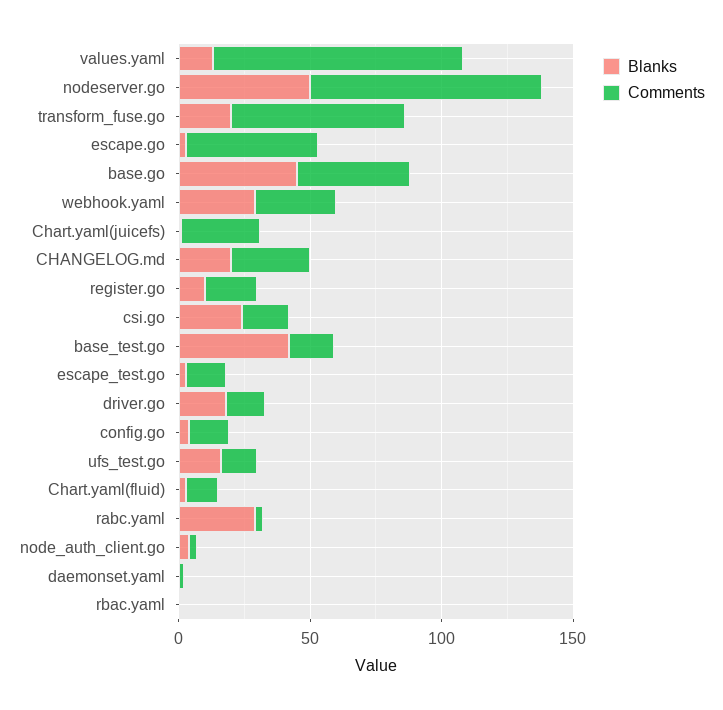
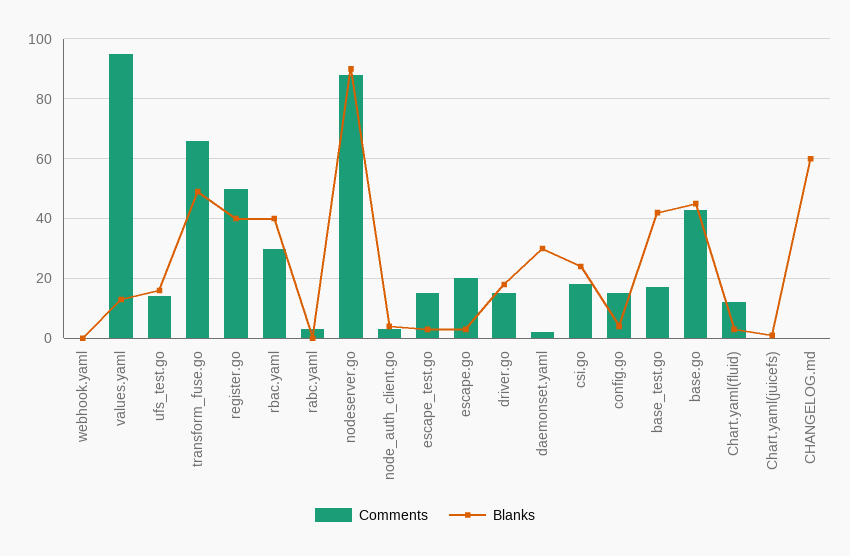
Blanks, nodeserver.go: 50 -> 90
Blanks, transform_fuse.go: 20 -> 50
Comments, escape.go: 50 -> 20
Blanks, webhook.yaml: 30 -> 0
Comments, webhook.yaml: 30 -> 0
Comments, Chart.yaml(juicefs): 30 -> 0
Blanks, CHANGELOG.md: 20 -> 60
Comments, CHANGELOG.md: 30 -> 0
Blanks, register.go: 10 -> 40
Comments, register.go: 20 -> 50
Blanks, rabc.yaml: 30 -> 0
Blanks, daemonset.yaml: 0 -> 30
Blanks, rbac.yaml: 0 -> 40
Comments, rbac.yaml: 0 -> 30

